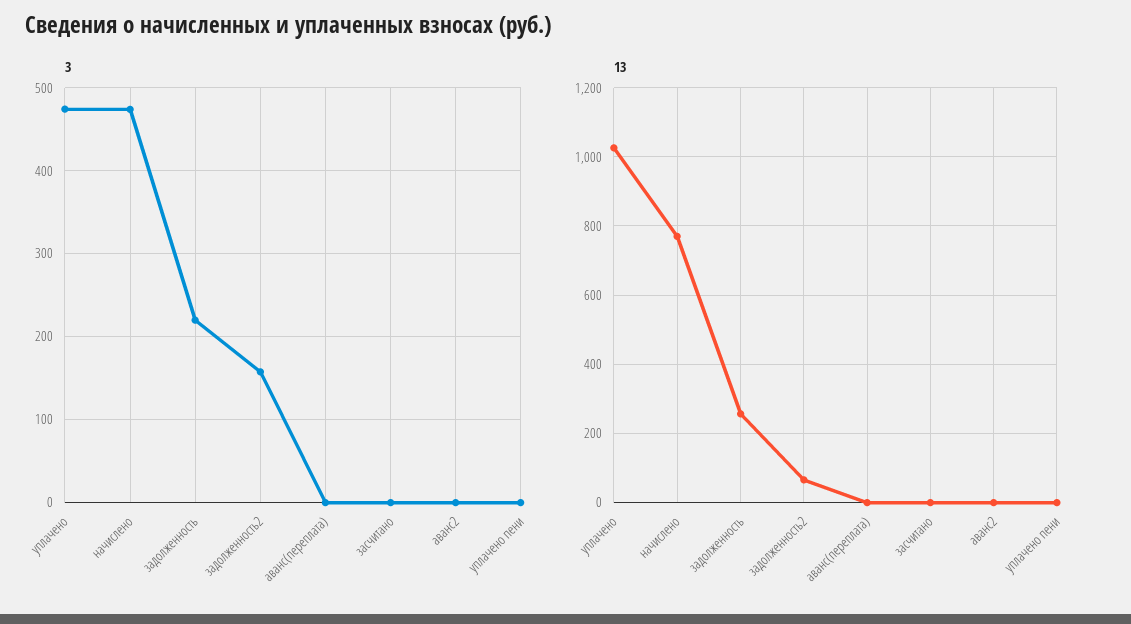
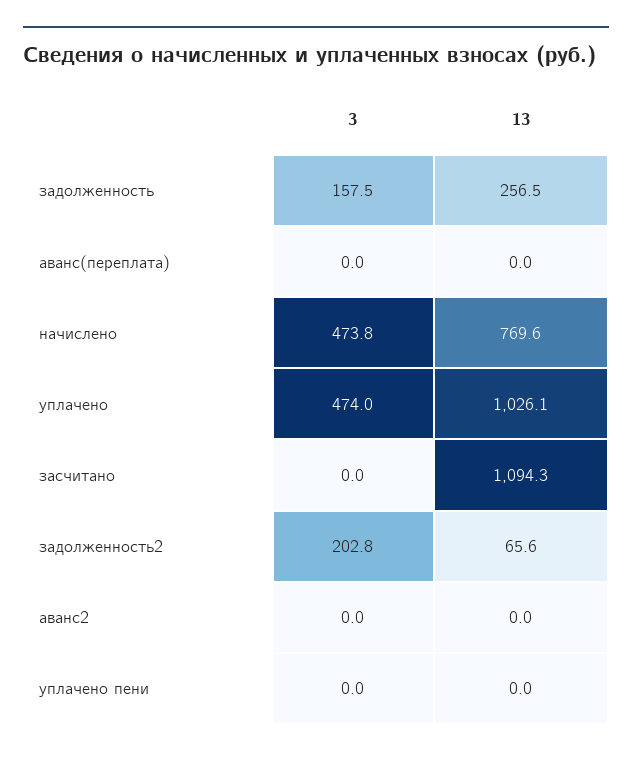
3, задолженность: 220 -> 157.5
3, задолженность2: 160 -> 202.8
13, засчитано: 0 -> 1094.3

